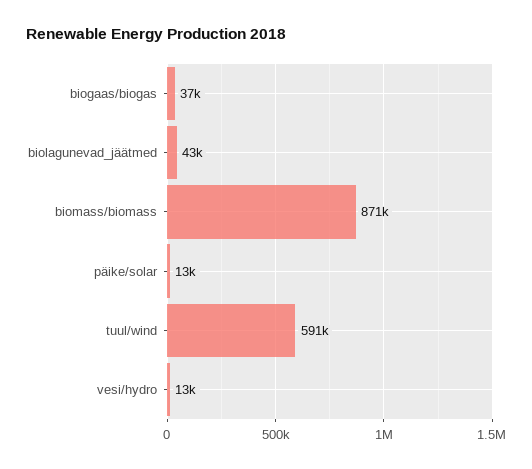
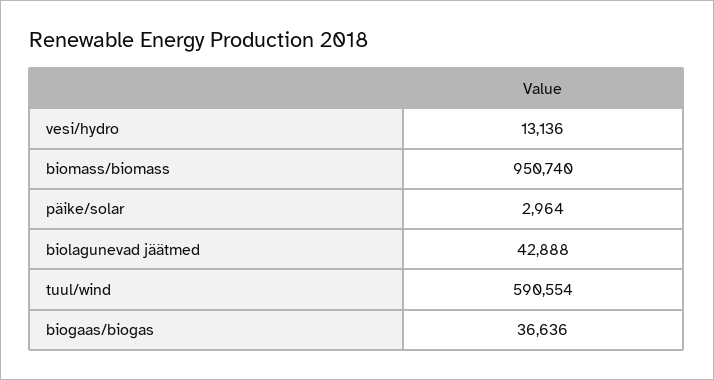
biomass/biomass: 871000 -> 950740
päike/solar: 13000 -> 2964

